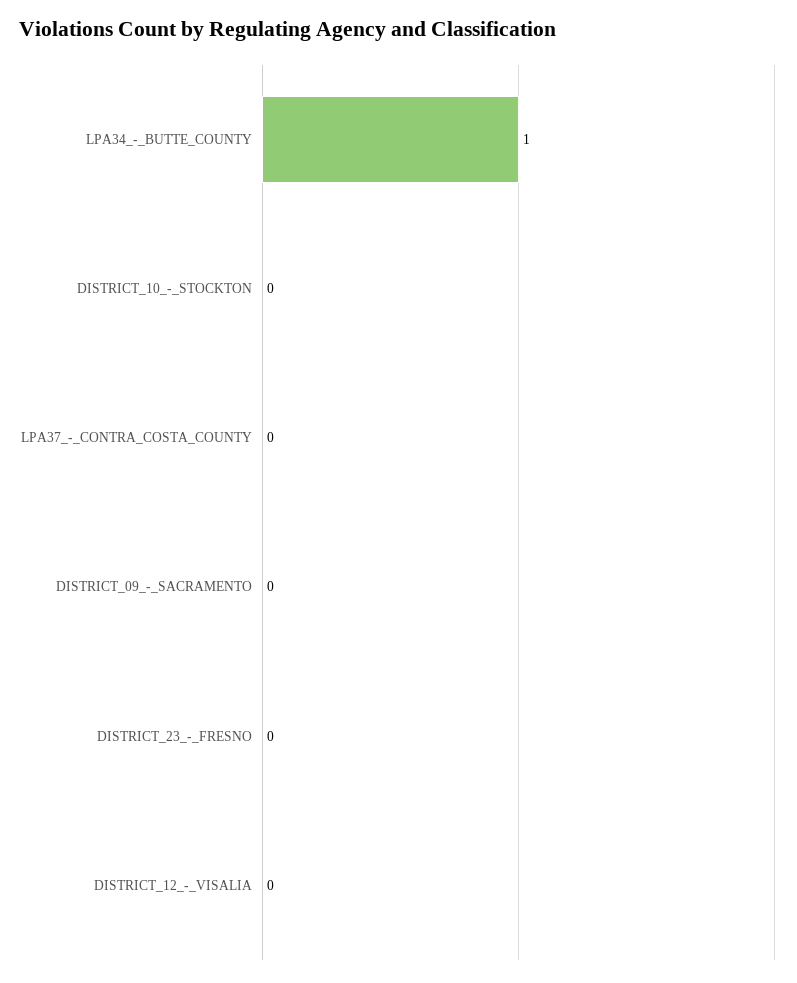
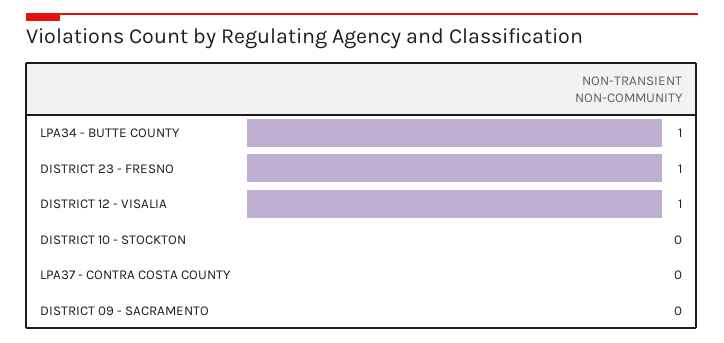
DISTRICT_23_-_FRESNO: 0 -> 1
DISTRICT_12_-_VISALIA: 0 -> 1

